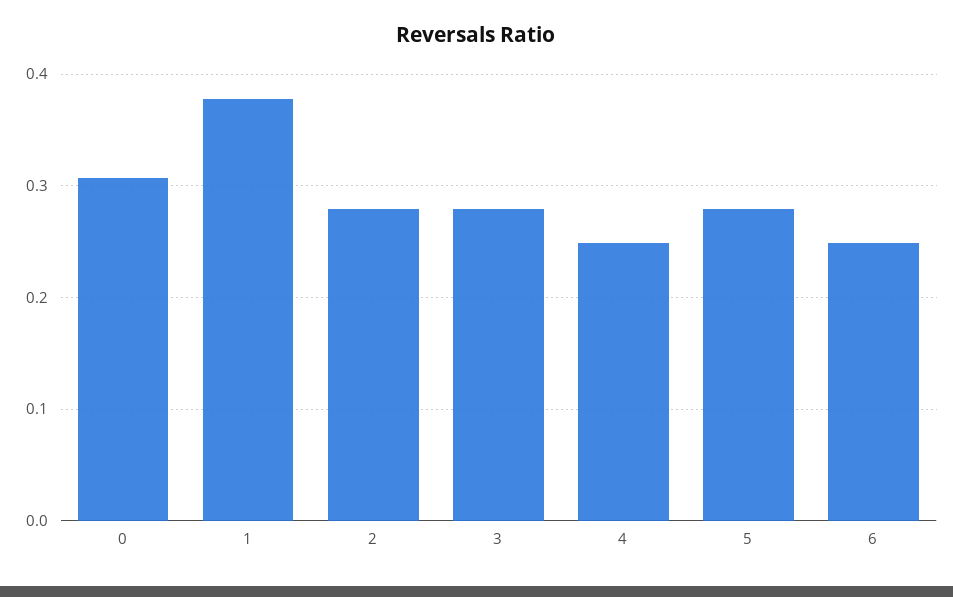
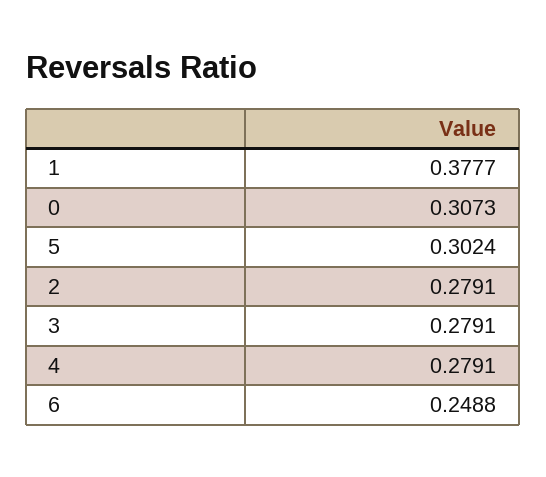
4: 0.25 -> 0.2791
5: 0.28 -> 0.3024

